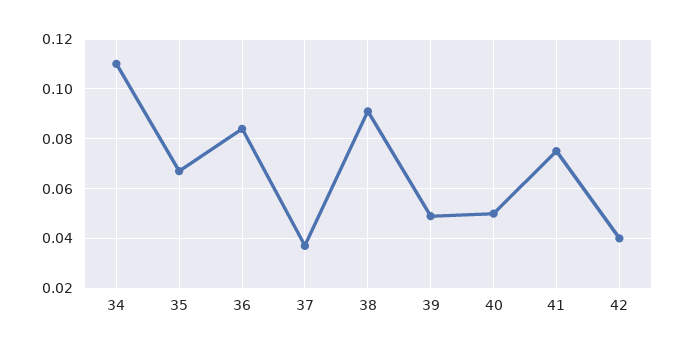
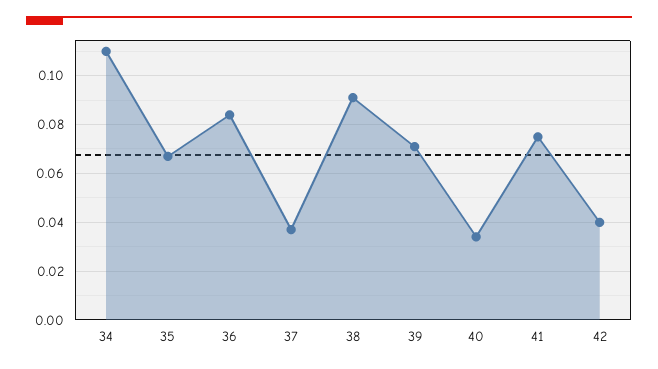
39: 0.05 -> 0.07
40: 0.05 -> 0.035

